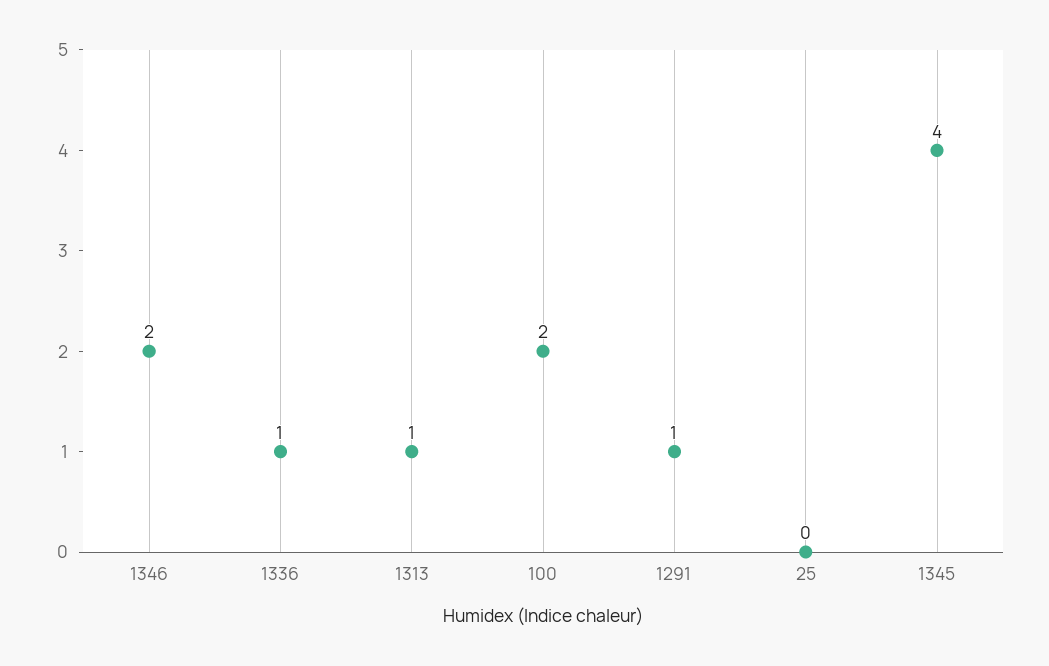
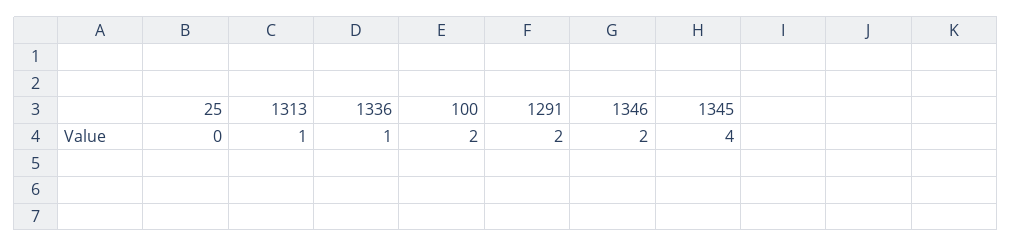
1291: 1 -> 2

